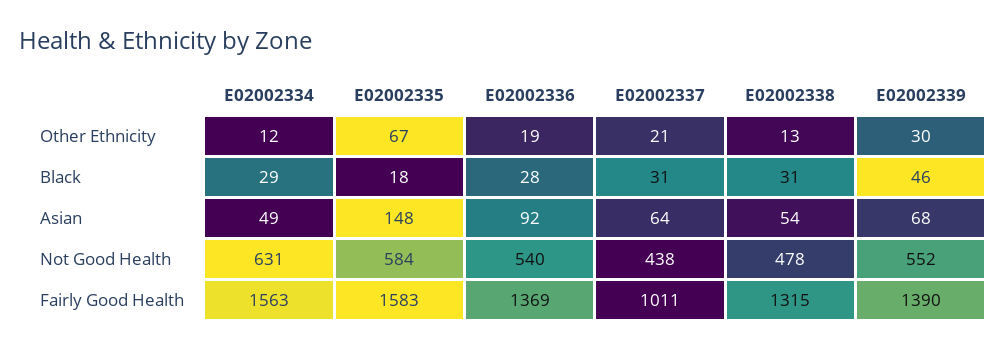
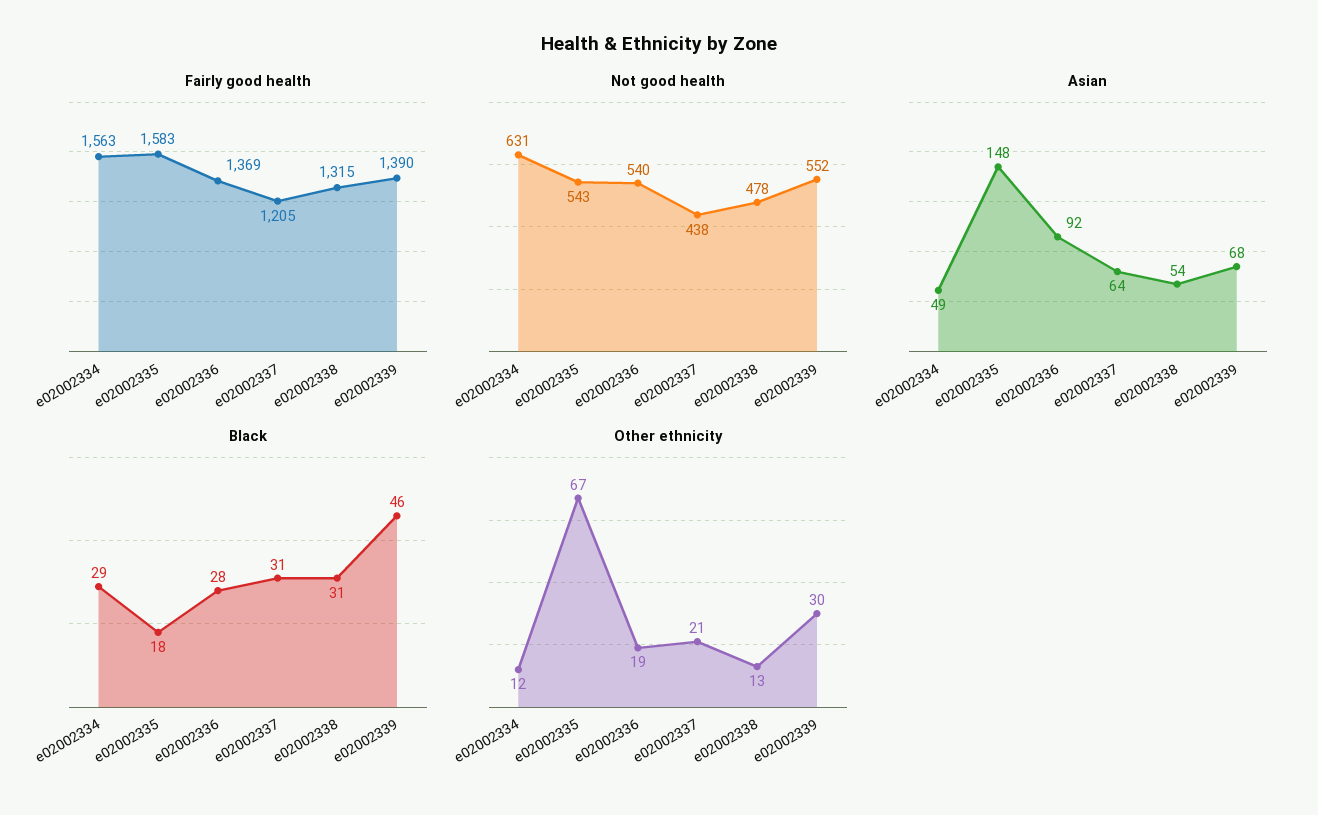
Not Good Health, E02002335: 584 -> 543
Fairly Good Health, E02002337: 1011 -> 1205

